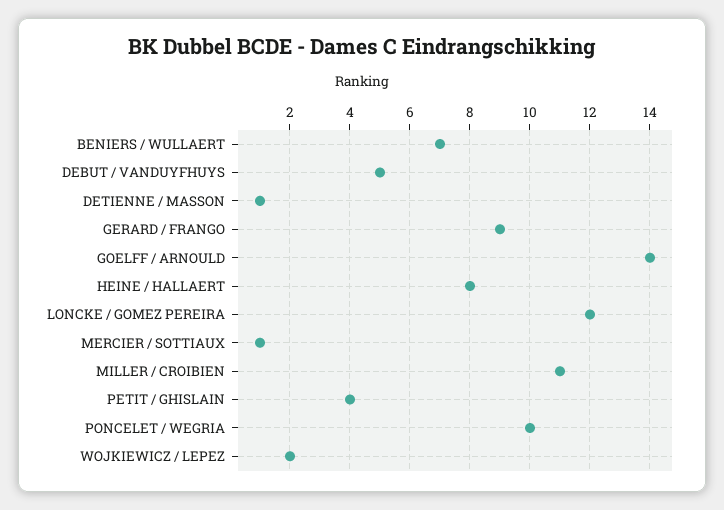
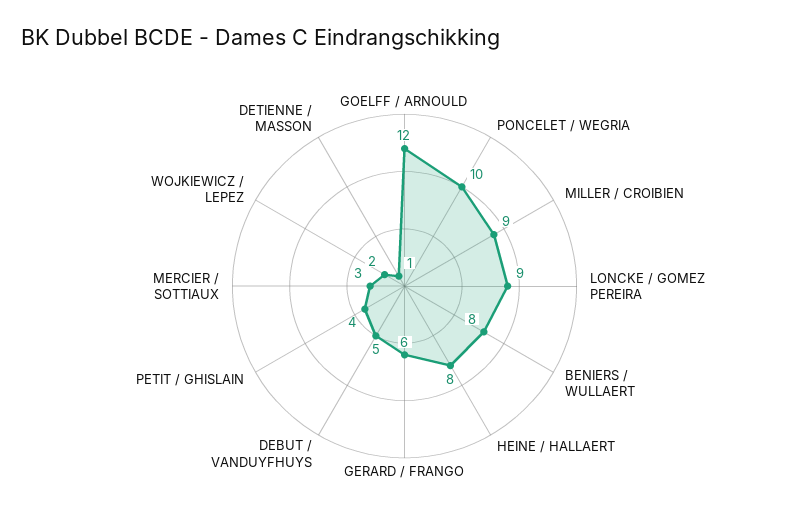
BENIERS / WULLAERT: 7 -> 8
GERARD / FRANGO: 9 -> 6
GOELFF / ARNOULD: 14 -> 12
LONCKE / GOMEZ PEREIRA: 12 -> 9
MERCIER / SOTTIAUX: 1 -> 3
MILLER / CROIBIEN: 11 -> 9

